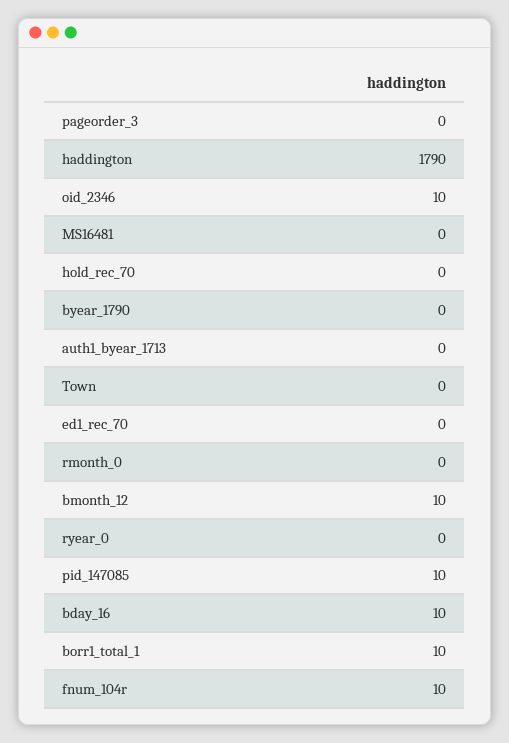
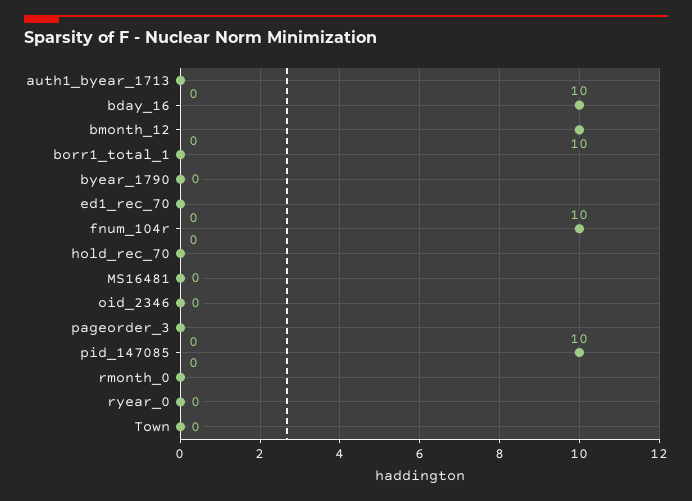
haddington: 1790 -> none
oid_2346: 10 -> 0
borr1_total_1: 10 -> 0

